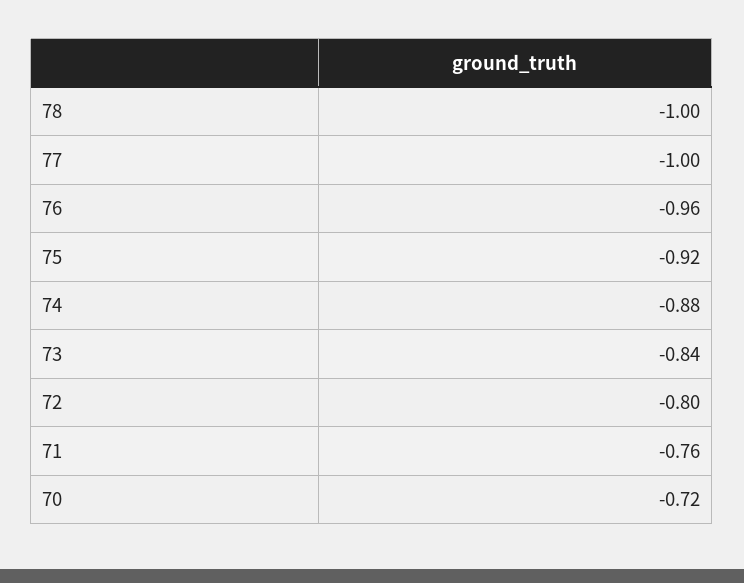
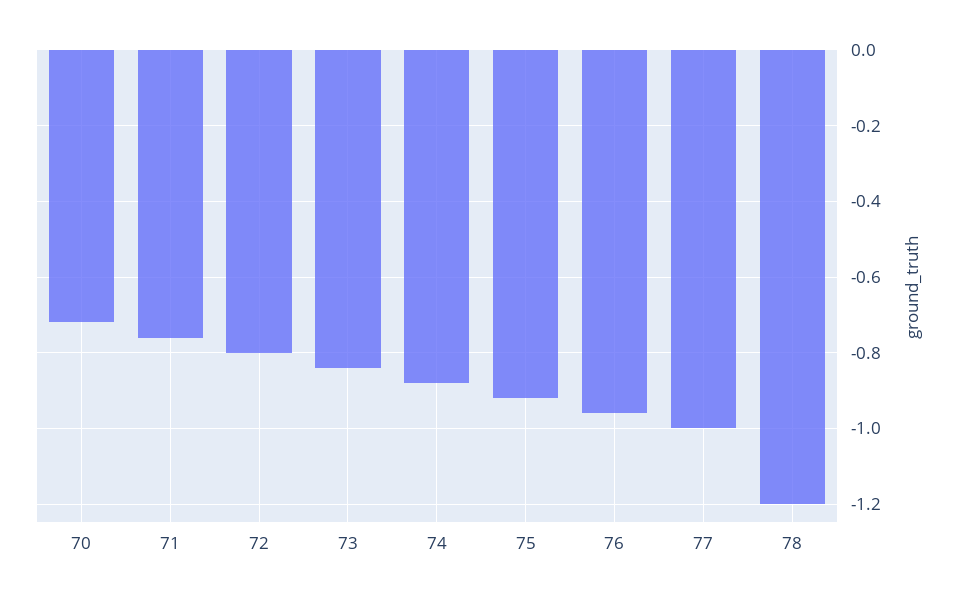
78: -1 -> -1.2

